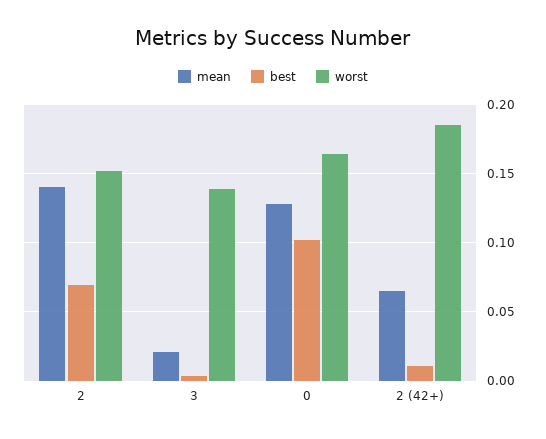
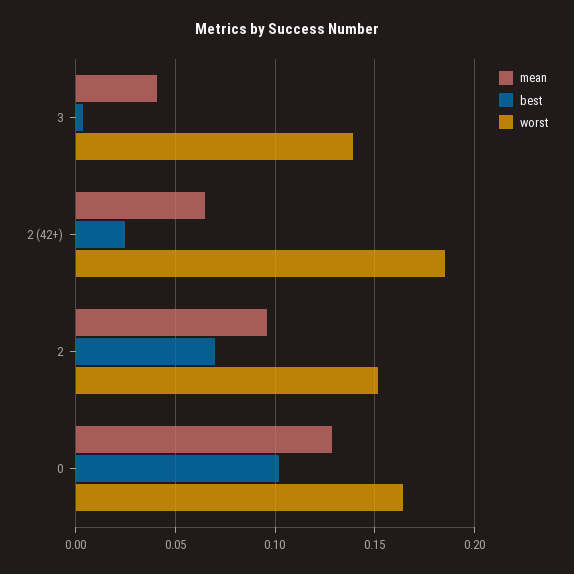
mean, 2: 0.14 -> 0.095
mean, 3: 0.02 -> 0.04
best, 2 (42+): 0.01 -> 0.025

